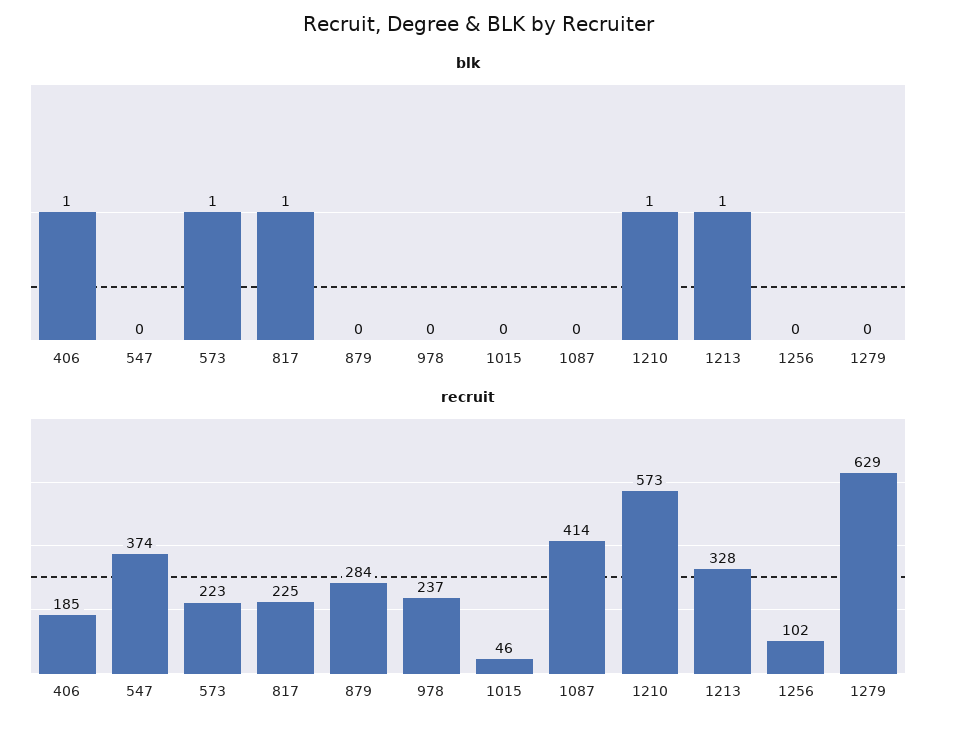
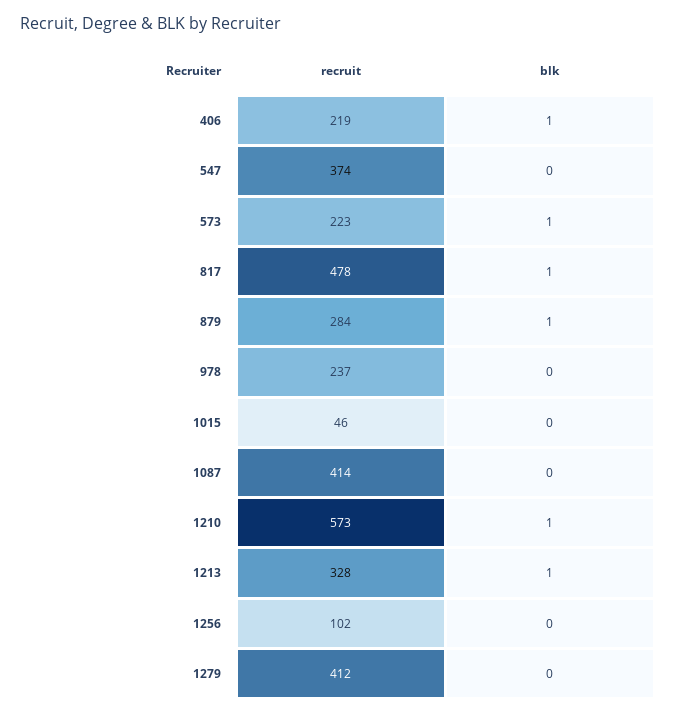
blk, 879: 0 -> 1
recruit, 406: 185 -> 219
recruit, 817: 225 -> 478
recruit, 1279: 629 -> 412

